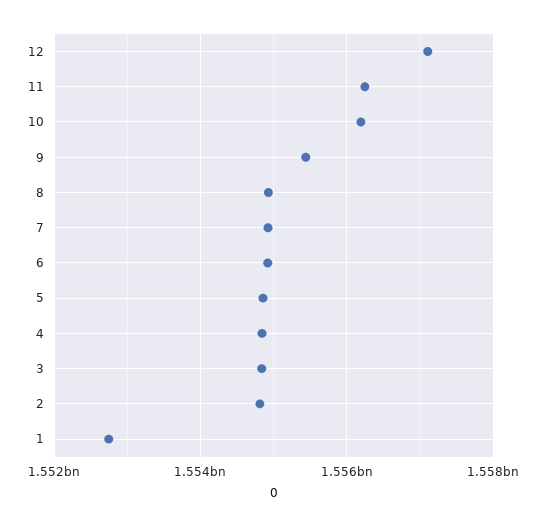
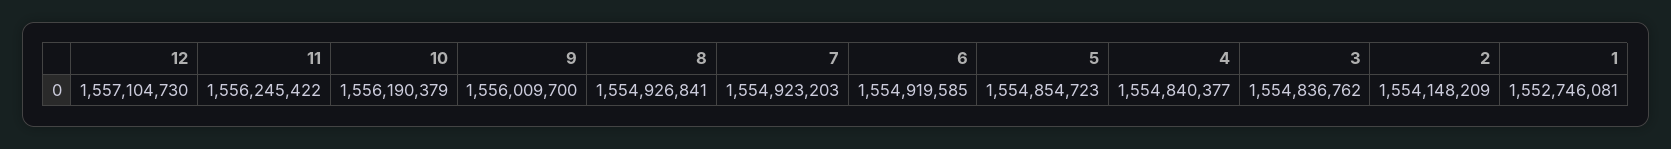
9: 1555400000 -> 1556009700
2: 1554800000 -> 1554148209

